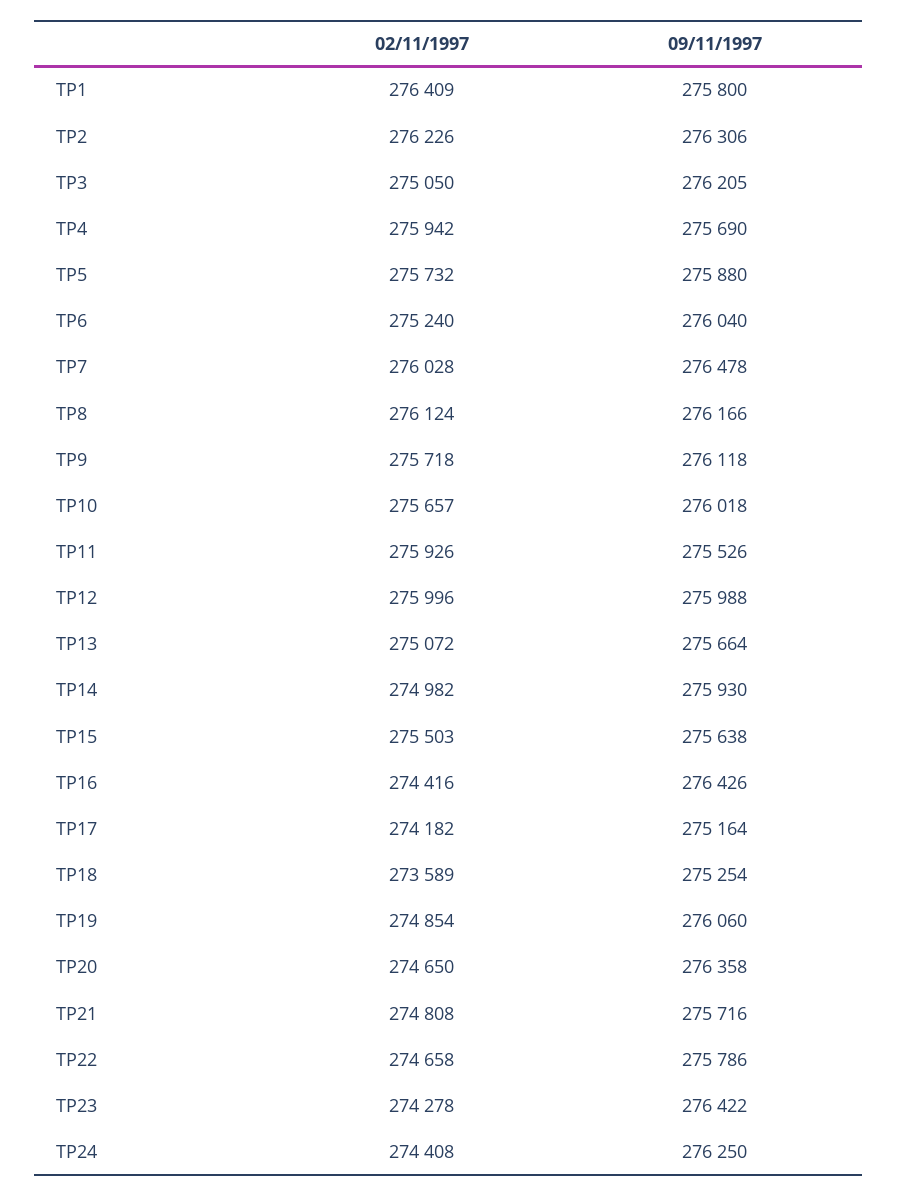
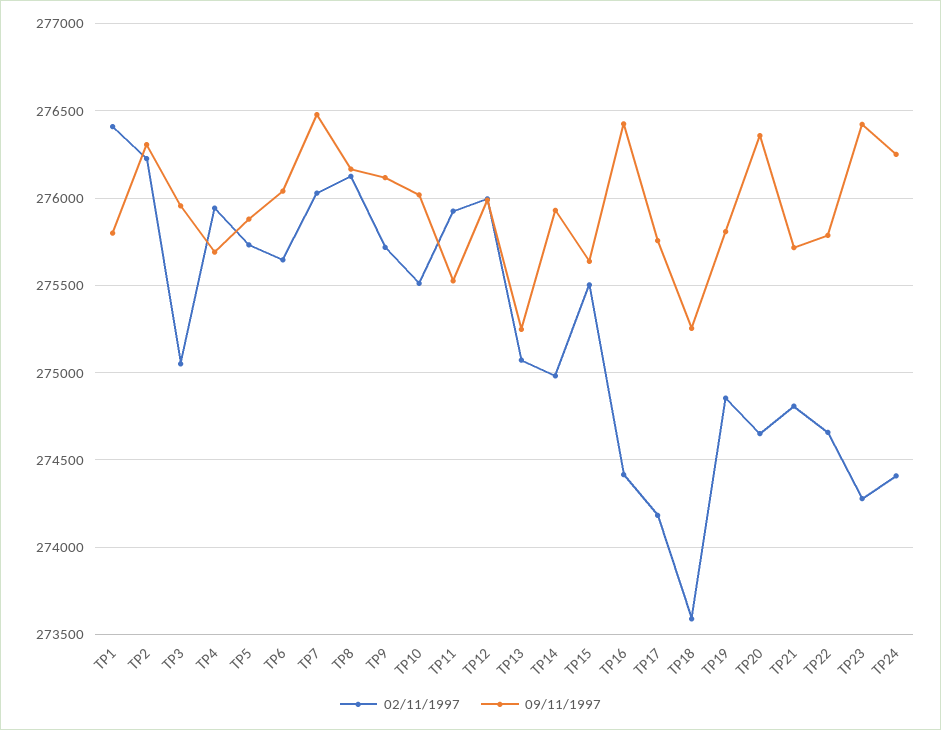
09/11/1997, TP3: 276205 -> 275950
02/11/1997, TP6: 275240 -> 275650
02/11/1997, TP10: 275657 -> 275500
09/11/1997, TP13: 275664 -> 275250
09/11/1997, TP17: 275164 -> 275750
09/11/1997, TP19: 276060 -> 275800

